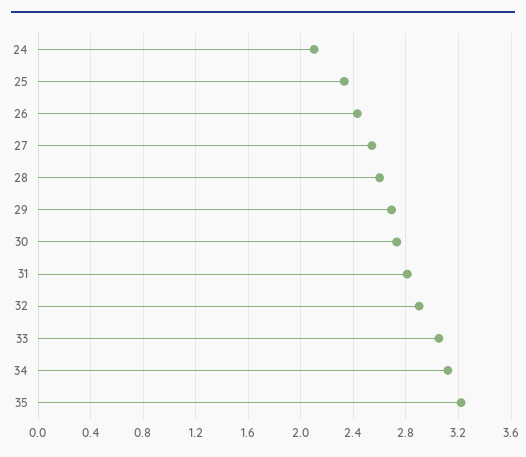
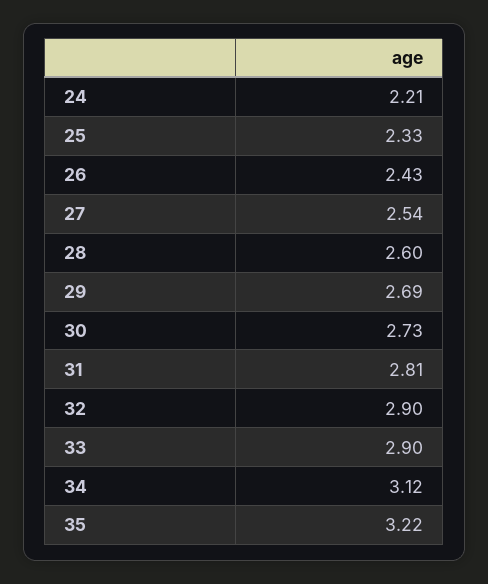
24: 2.1 -> 2.21
33: 3.05 -> 2.9

